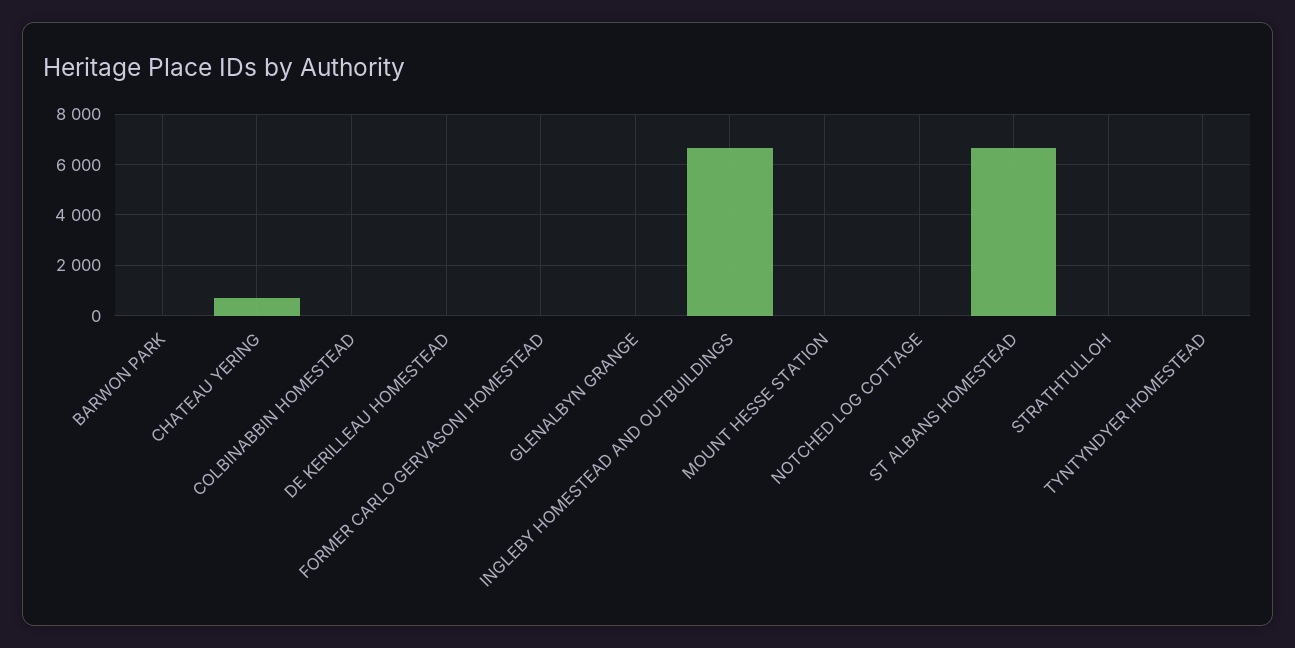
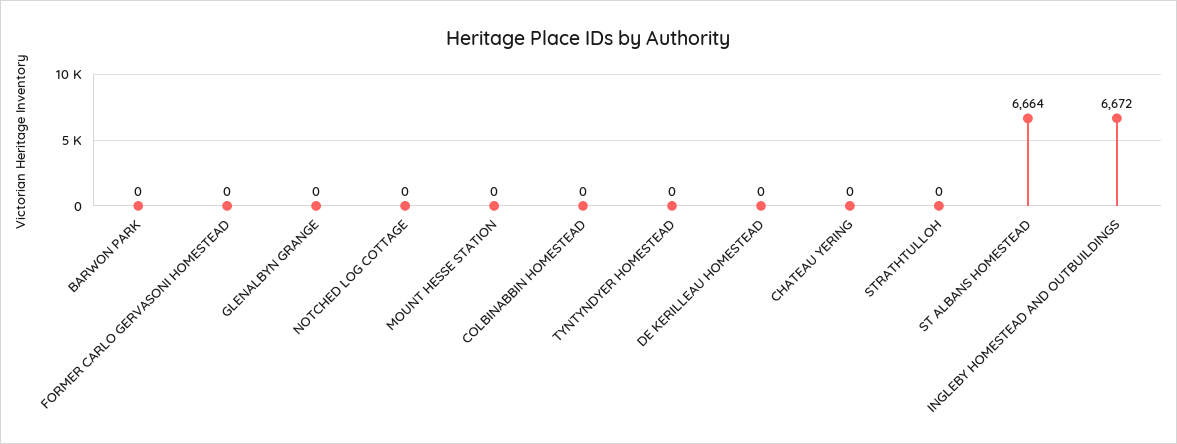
CHATEAU YERING: 750 -> 0

